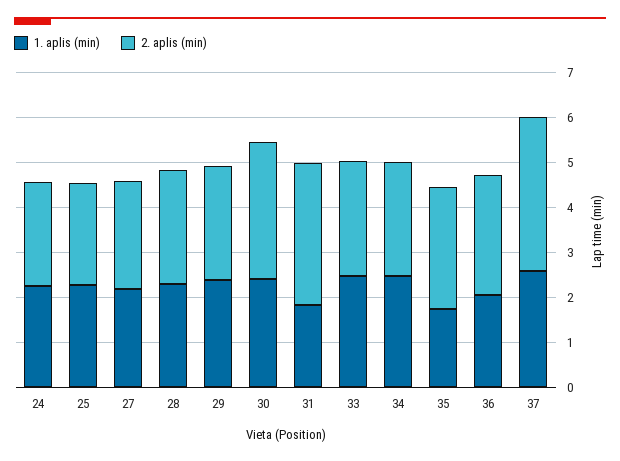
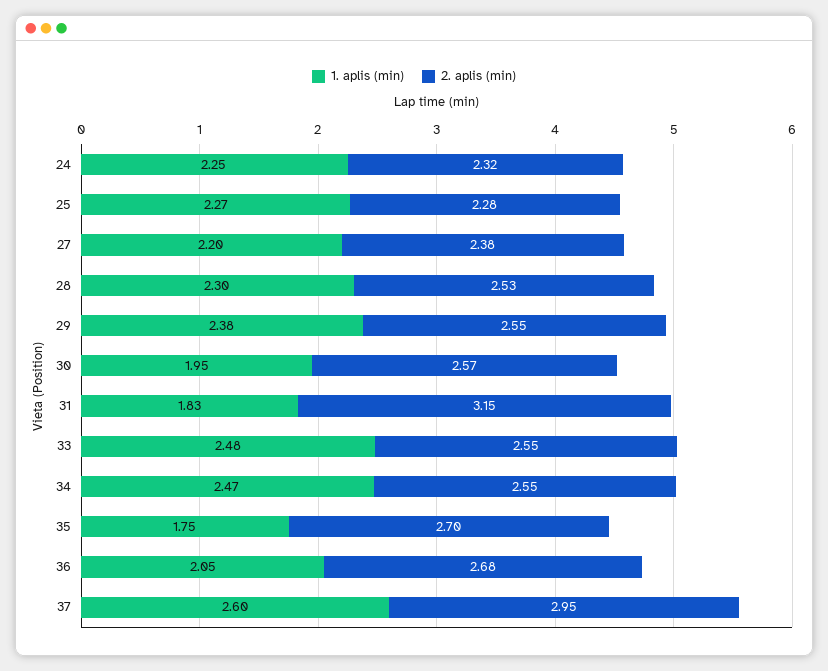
1. aplis (min), 30: 2.4 -> 1.95
2. aplis (min), 30: 3 -> 2.57
2. aplis (min), 37: 3.4 -> 2.95

